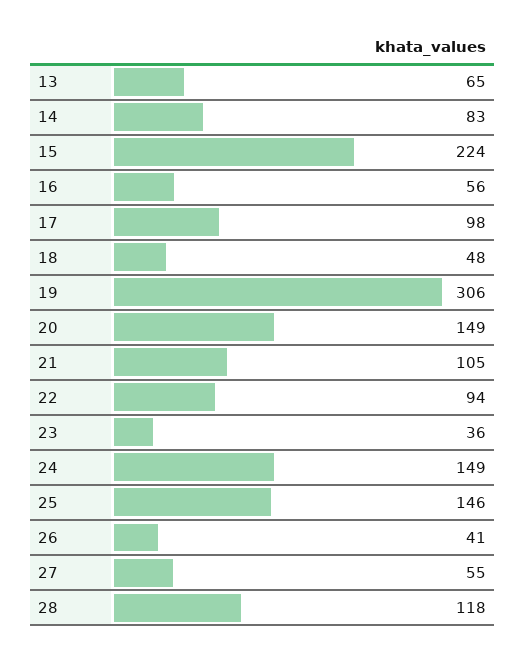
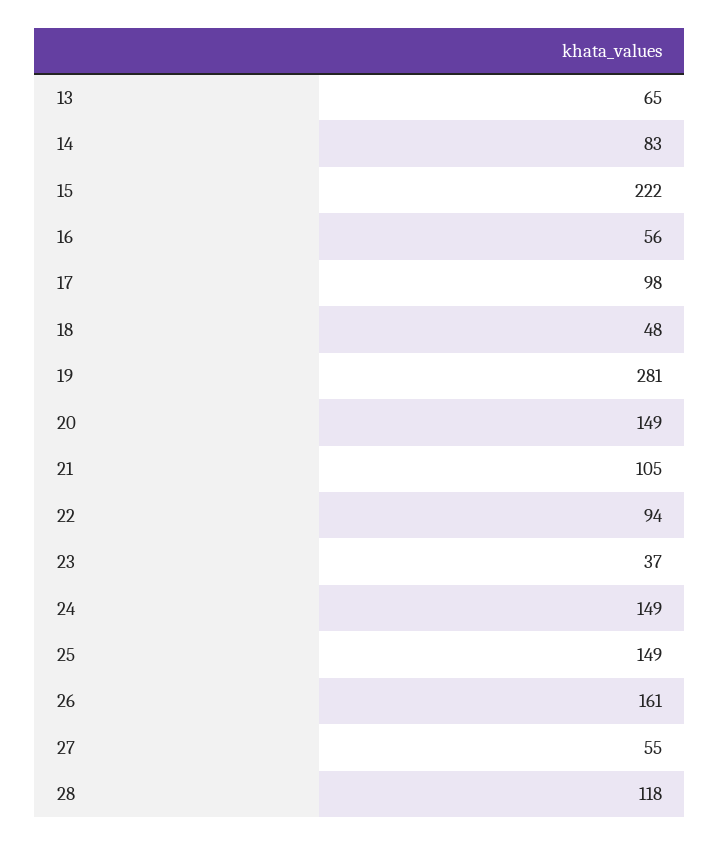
15: 224 -> 222
19: 306 -> 281
23: 36 -> 37
25: 146 -> 149
26: 41 -> 161

